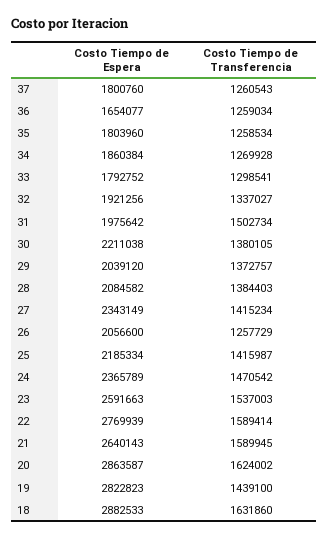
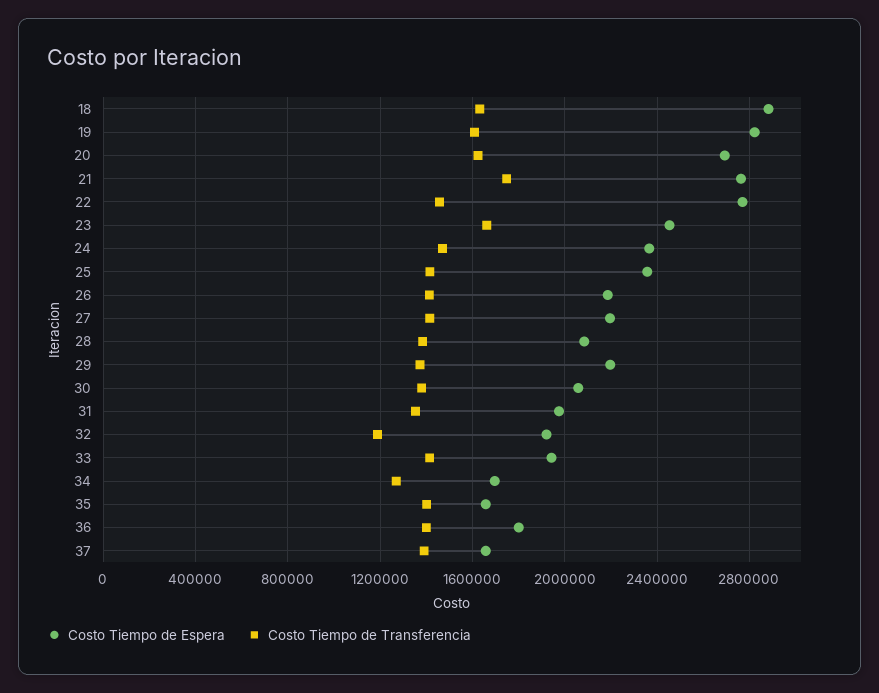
Costo Tiempo de Espera, 37: 1800760 -> 1650000
Costo Tiempo de Transferencia, 37: 1260543 -> 1400000
Costo Tiempo de Espera, 36: 1654077 -> 1800000
Costo Tiempo de Transferencia, 36: 1259034 -> 1400000
Costo Tiempo de Espera, 35: 1803960 -> 1650000
Costo Tiempo de Transferencia, 35: 1258534 -> 1400000
Costo Tiempo de Espera, 34: 1860384 -> 1700000
Costo Tiempo de Espera, 33: 1792752 -> 1950000
Costo Tiempo de Transferencia, 33: 1298541 -> 1400000
Costo Tiempo de Transferencia, 32: 1337027 -> 1200000
Costo Tiempo de Transferencia, 31: 1502734 -> 1350000
Costo Tiempo de Espera, 30: 2211038 -> 2050000
Costo Tiempo de Espera, 29: 2039120 -> 2200000
Costo Tiempo de Espera, 27: 2343149 -> 2200000
Costo Tiempo de Espera, 26: 2056600 -> 2200000
Costo Tiempo de Transferencia, 26: 1257729 -> 1400000
Costo Tiempo de Espera, 25: 2185334 -> 2350000
Costo Tiempo de Espera, 23: 2591663 -> 2450000
Costo Tiempo de Transferencia, 23: 1537003 -> 1650000
Costo Tiempo de Transferencia, 22: 1589414 -> 1450000
Costo Tiempo de Espera, 21: 2640143 -> 2750000
Costo Tiempo de Transferencia, 21: 1589945 -> 1750000
Costo Tiempo de Espera, 20: 2863587 -> 2700000
Costo Tiempo de Transferencia, 19: 1439100 -> 1600000

